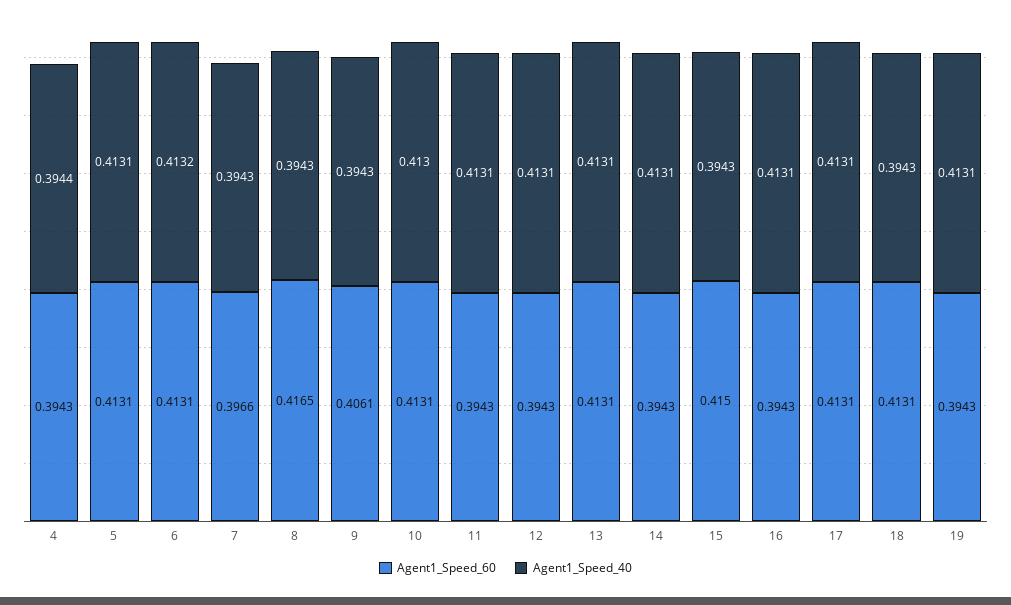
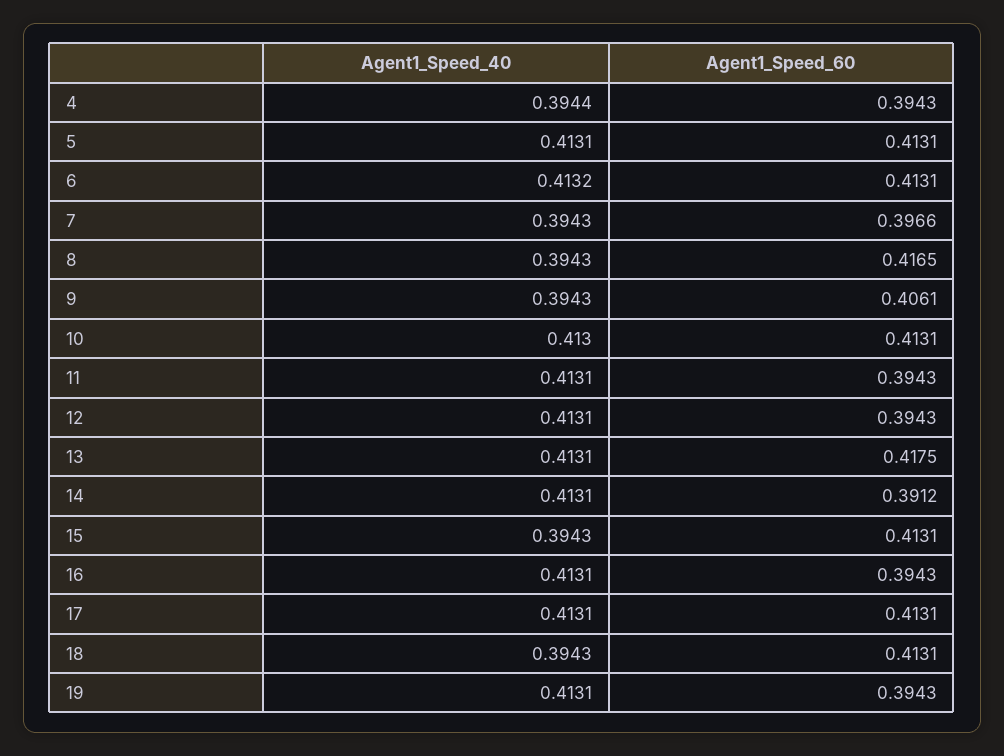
Agent1_Speed_60, 13: 0.4131 -> 0.4175
Agent1_Speed_60, 14: 0.3943 -> 0.3912
Agent1_Speed_60, 15: 0.415 -> 0.4131

